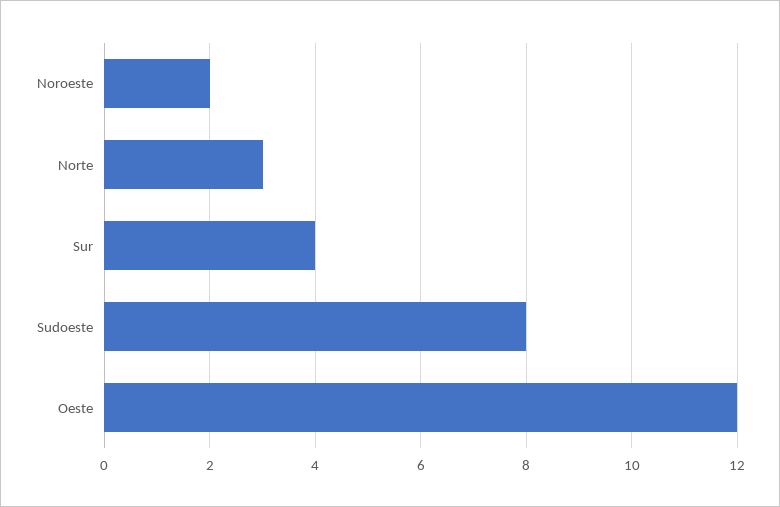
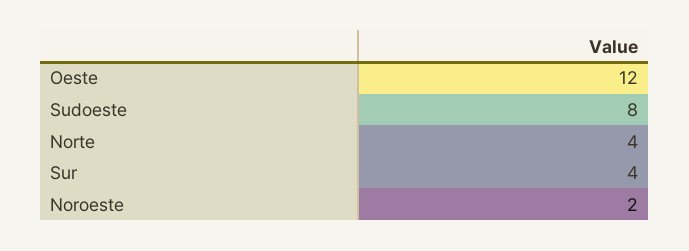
Norte: 3 -> 4

